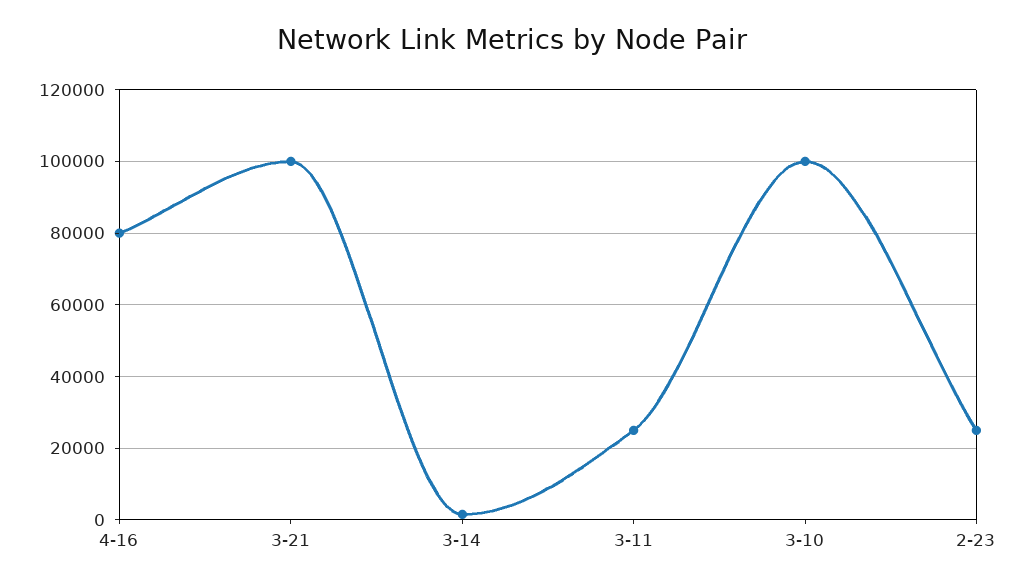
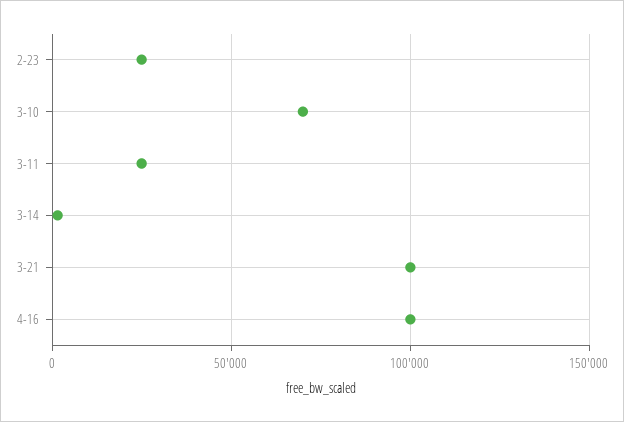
4-16: 80000 -> 100000
3-10: 100000 -> 70000

